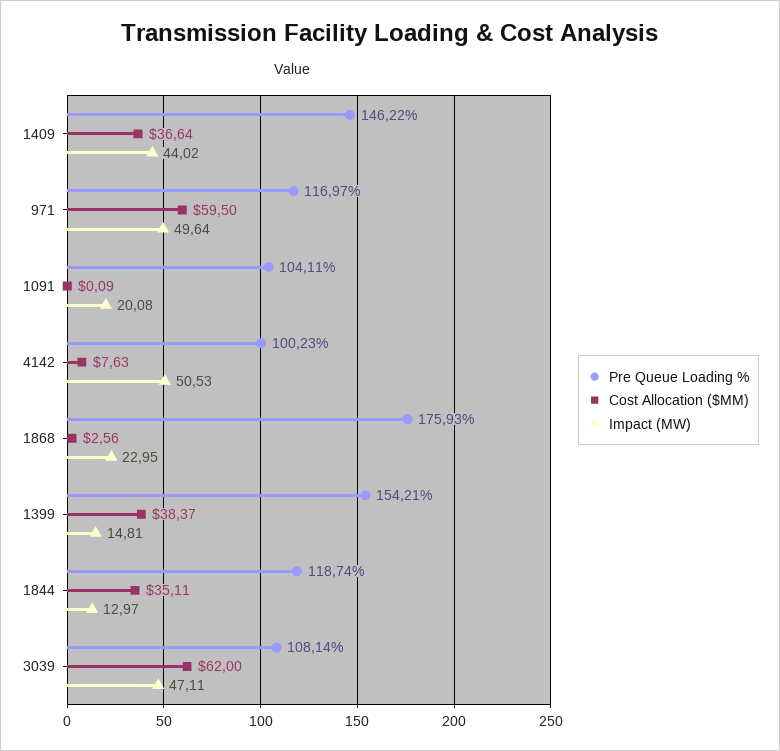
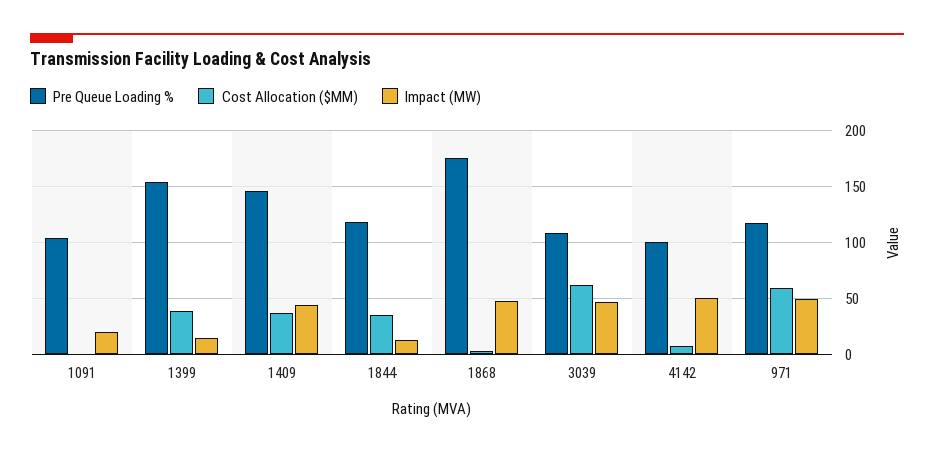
Impact (MW), 1868: 22.95 -> 50

